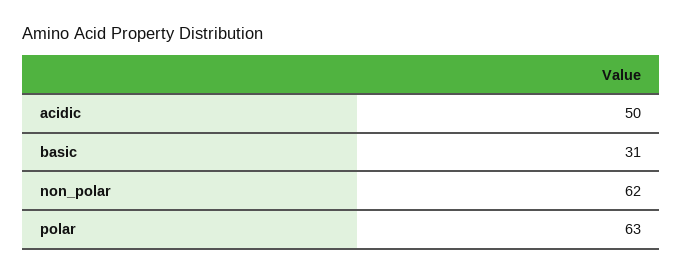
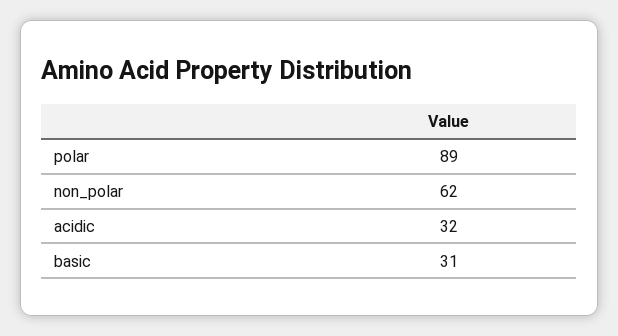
acidic: 50 -> 32
polar: 63 -> 89

